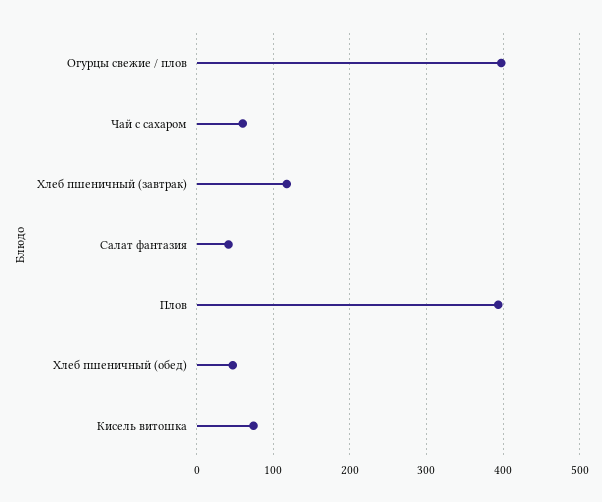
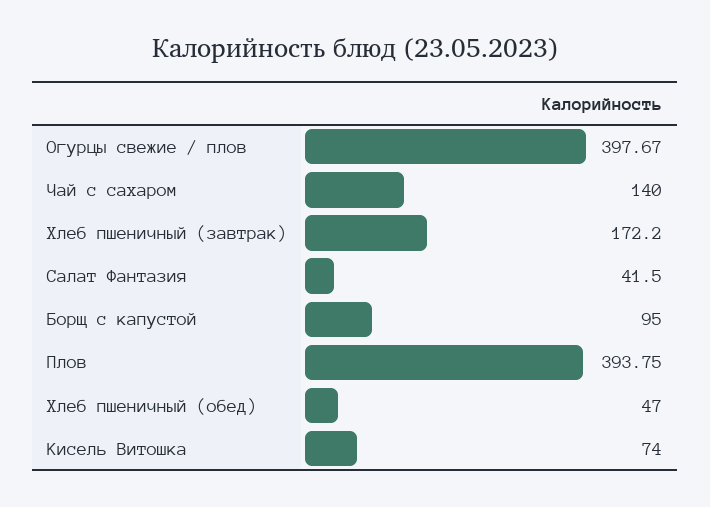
Чай с сахаром: 60 -> 140
Хлеб пшеничный (завтрак): 120 -> 172.2
Борщ с капустой: none -> 95

